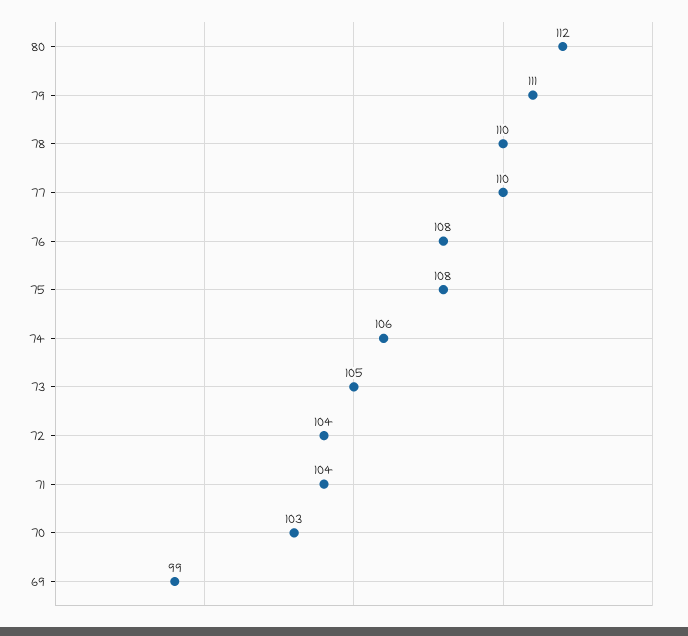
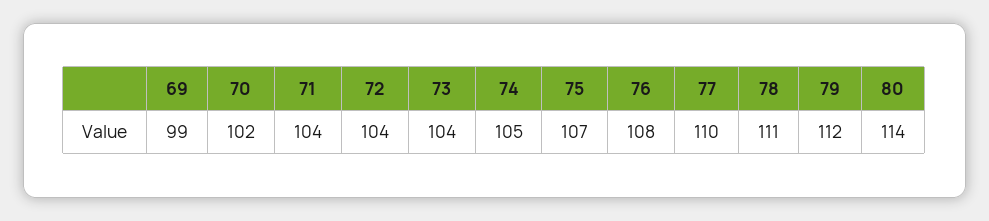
80: 112 -> 114
79: 111 -> 112
78: 110 -> 111
75: 108 -> 107
74: 106 -> 105
73: 105 -> 104
70: 103 -> 102

